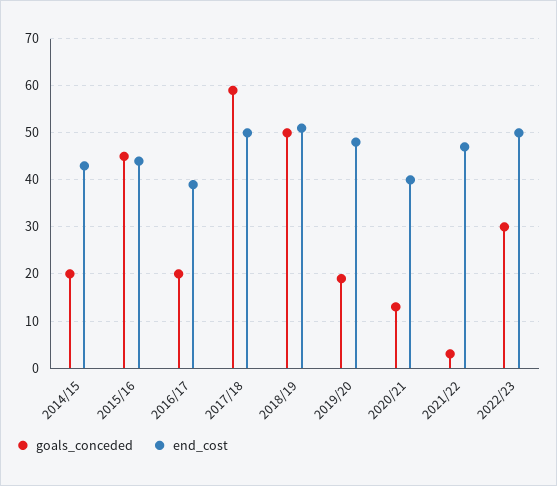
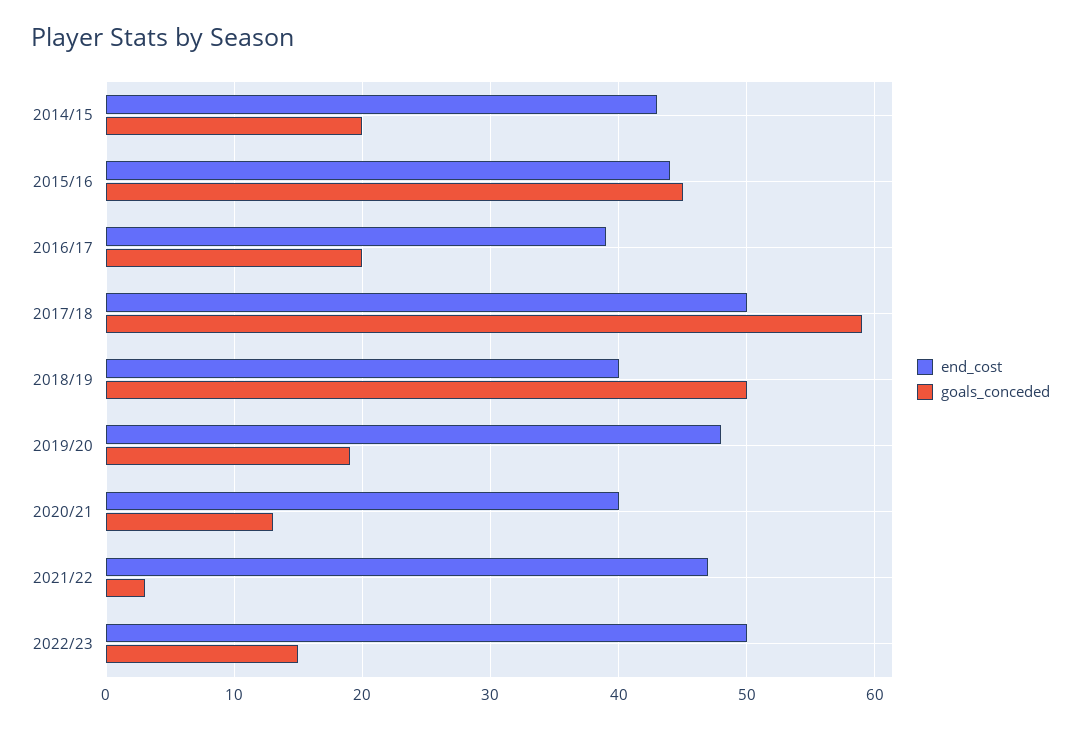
end_cost, 2018/19: 50 -> 40
goals_conceded, 2022/23: 30 -> 15

